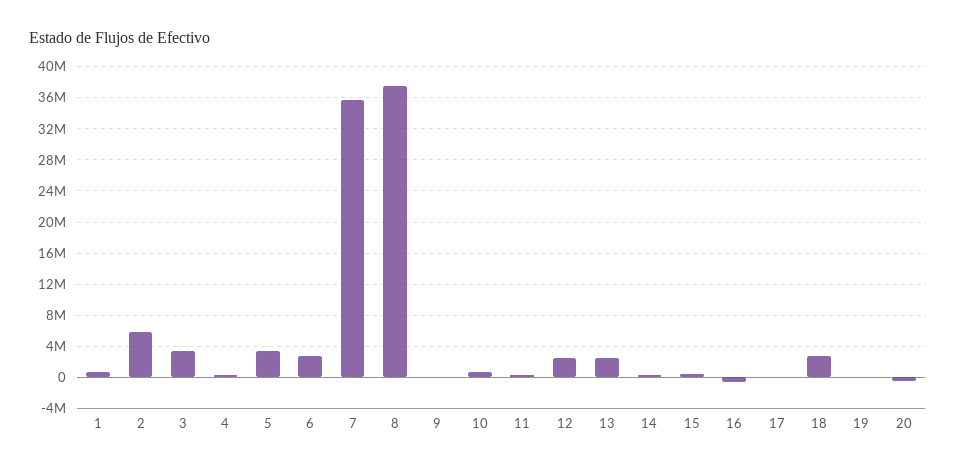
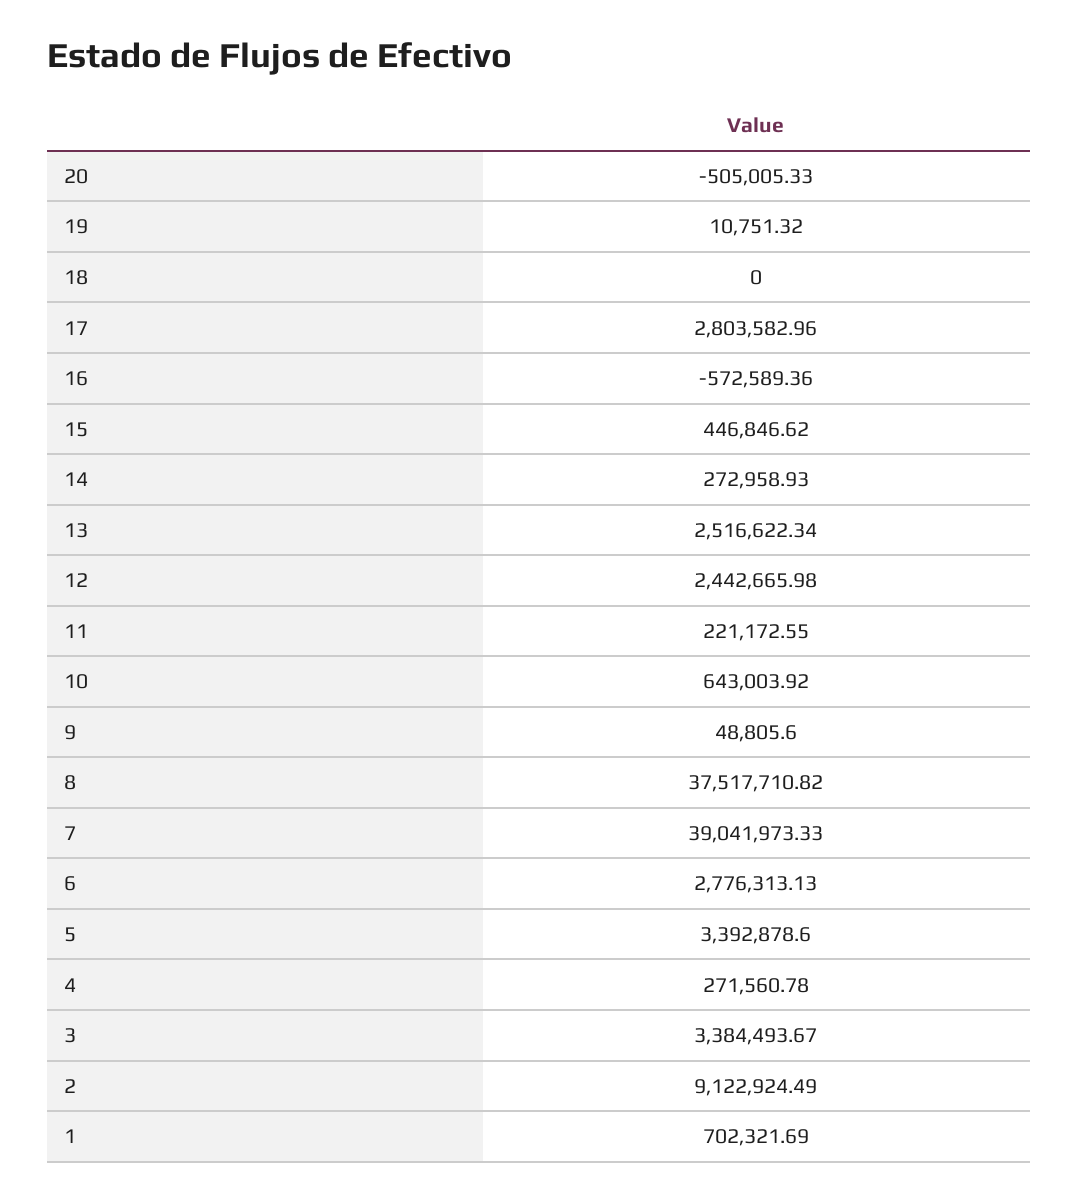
2: 6000000 -> 9122924.49
7: 36000000 -> 39041973.33
17: 0 -> 2803582.96
18: 3000000 -> 0

